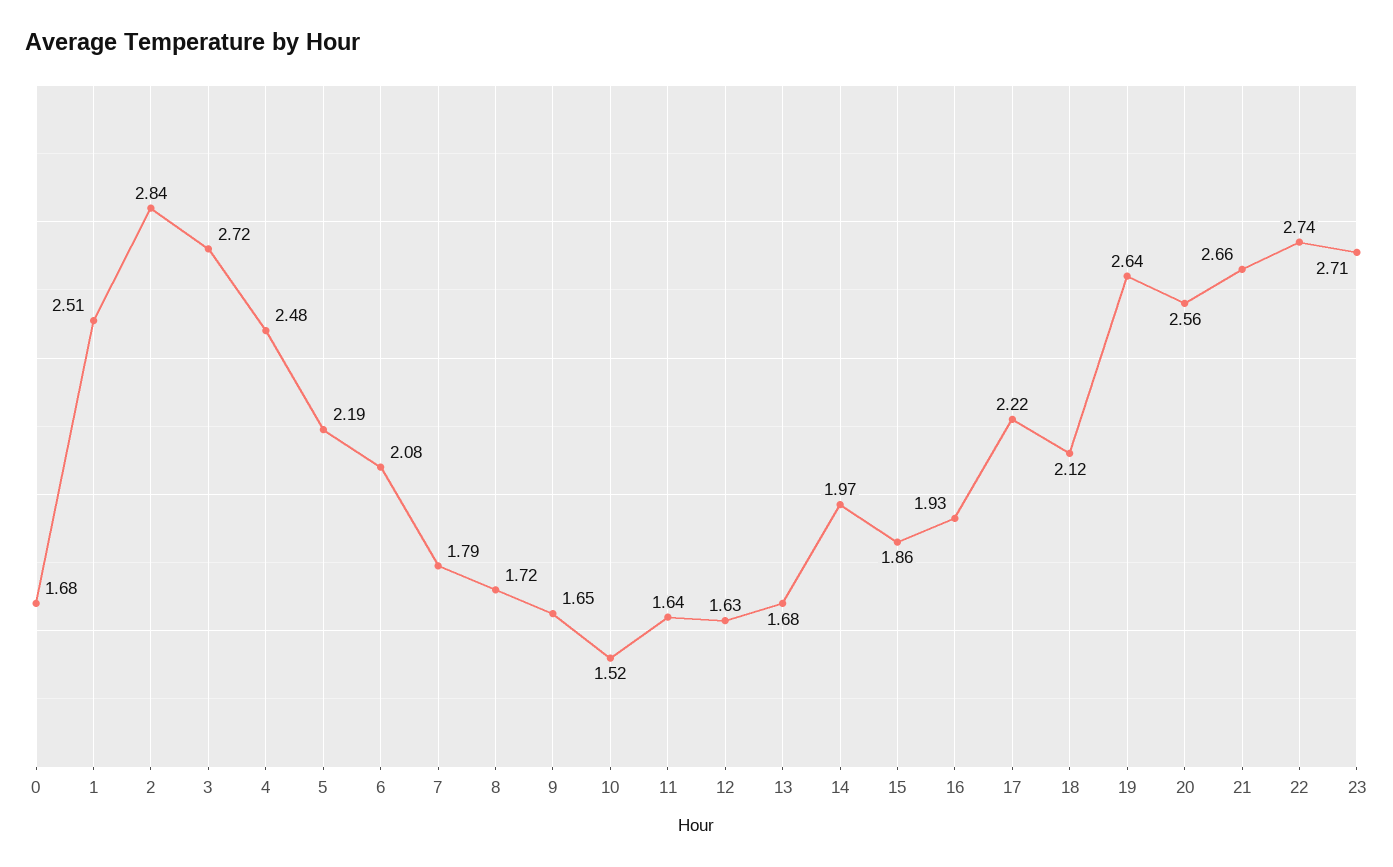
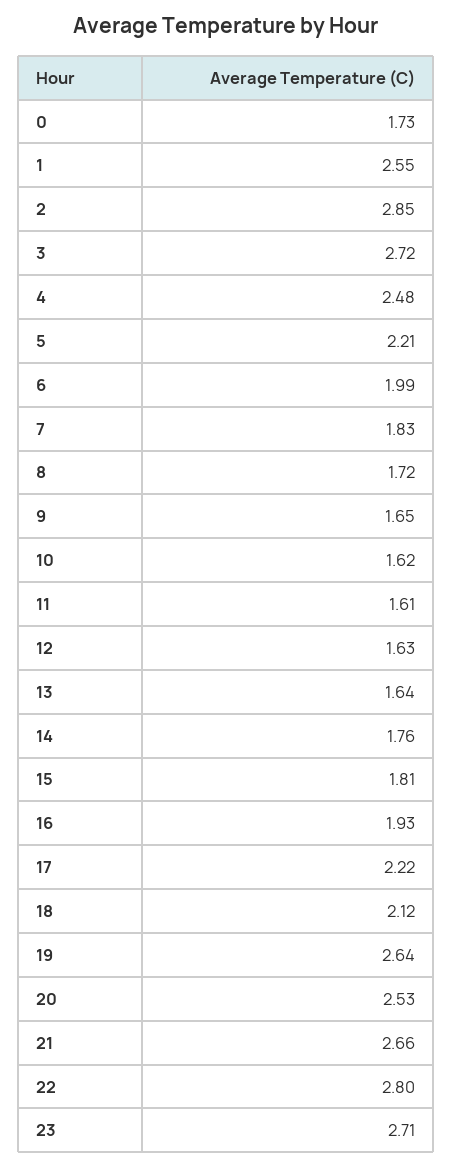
0: 1.68 -> 1.73
1: 2.51 -> 2.55
2: 2.84 -> 2.85
5: 2.19 -> 2.21
6: 2.08 -> 1.99
7: 1.79 -> 1.83
10: 1.52 -> 1.62
11: 1.64 -> 1.61
13: 1.68 -> 1.64
14: 1.97 -> 1.76
15: 1.86 -> 1.81
20: 2.56 -> 2.53
22: 2.74 -> 2.8

